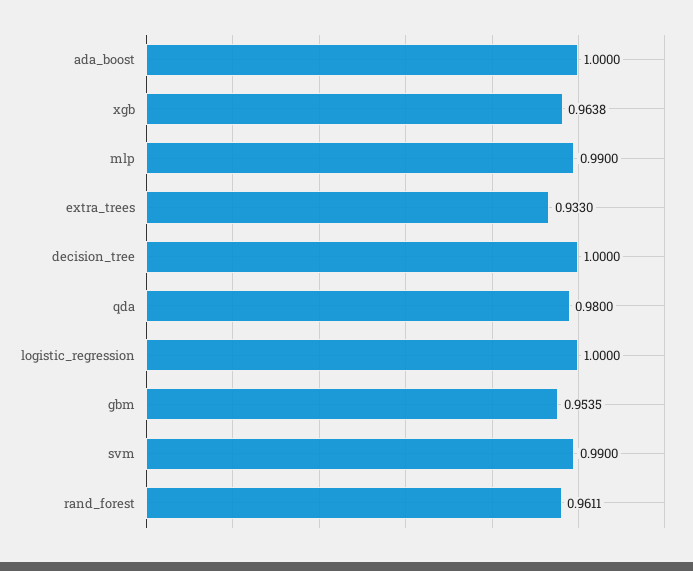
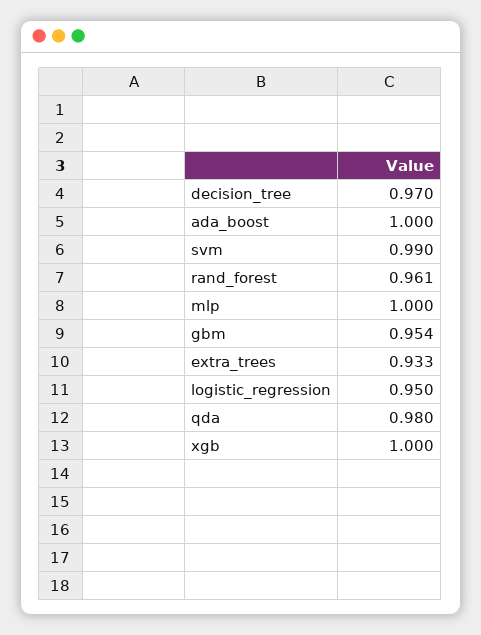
xgb: 0.9638 -> 1
mlp: 0.99 -> 1
decision_tree: 1 -> 0.97
logistic_regression: 1 -> 0.95

